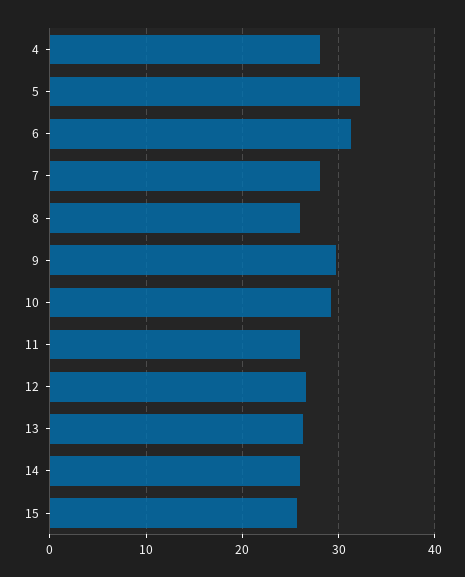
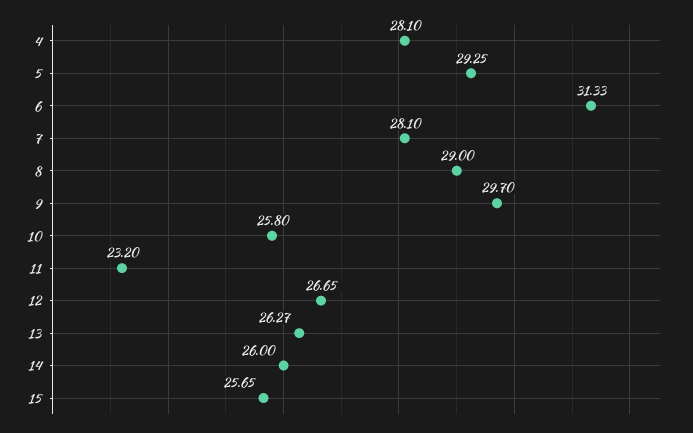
5: 32 -> 29.25
8: 26 -> 29
10: 29 -> 25.8
11: 26 -> 23.2

